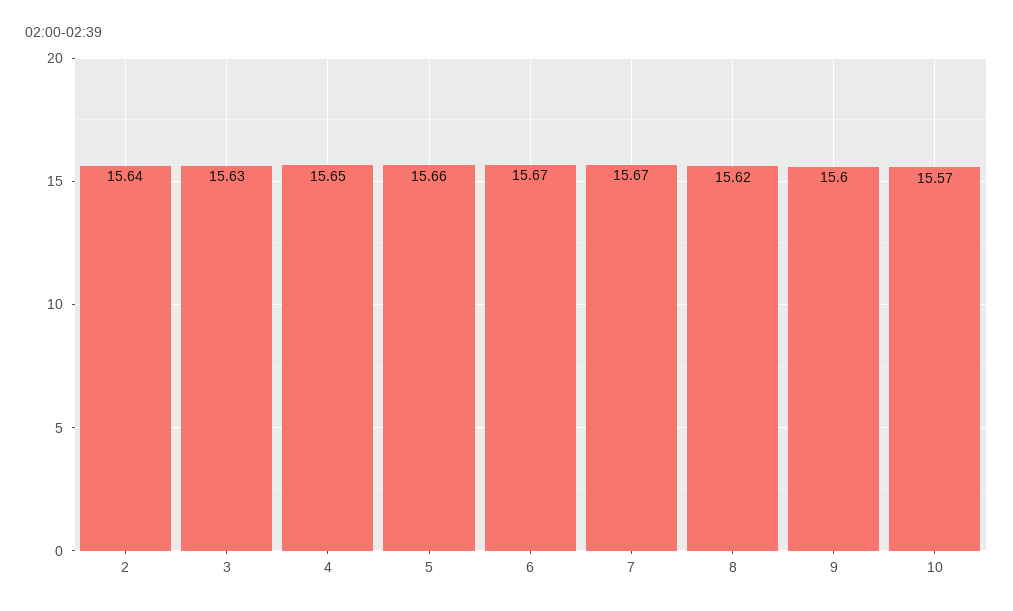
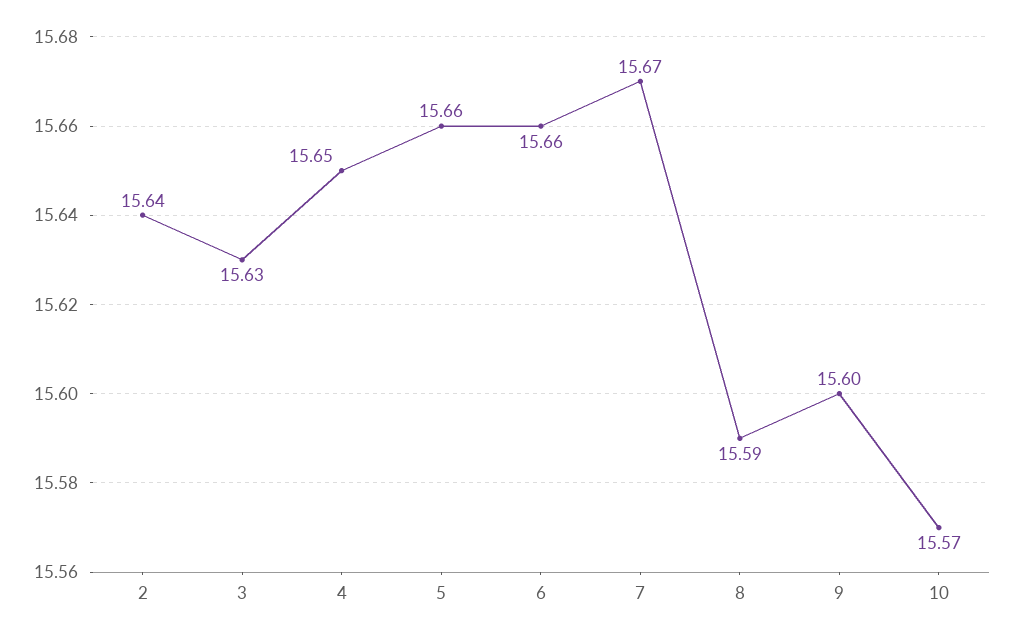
6: 15.67 -> 15.66
8: 15.62 -> 15.59

